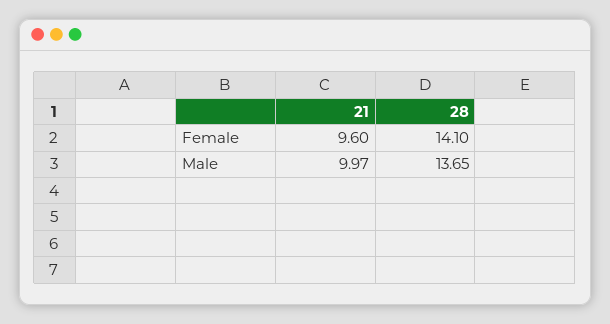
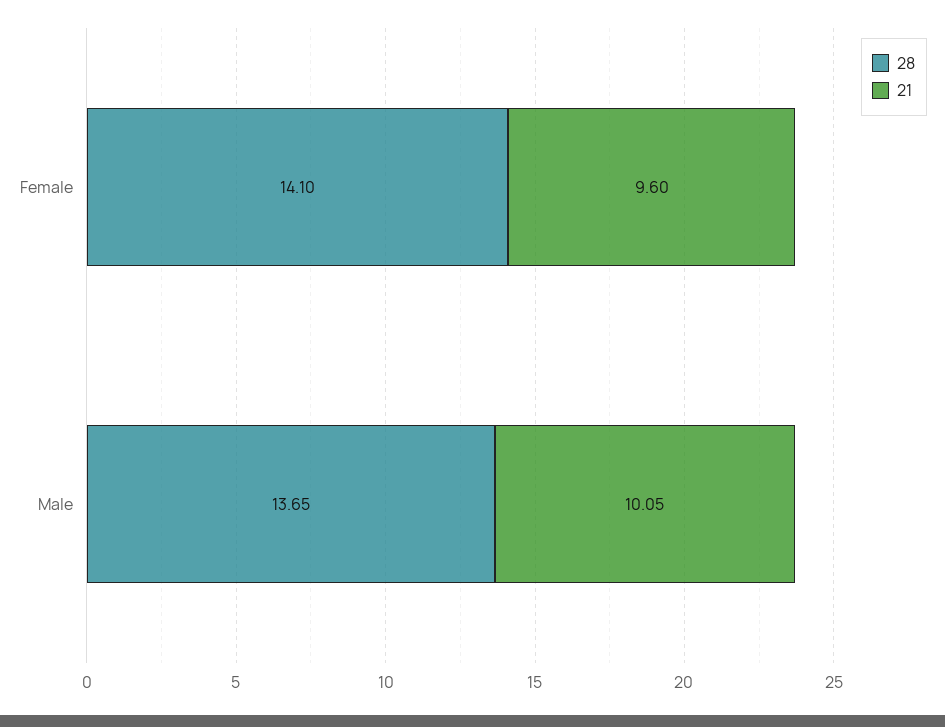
21, Male: 9.97 -> 10.05

